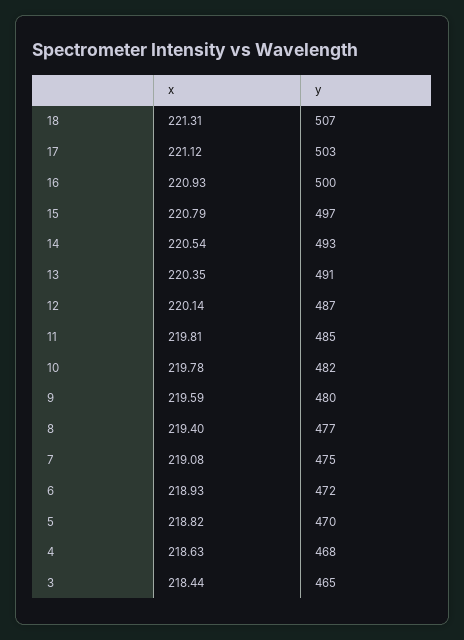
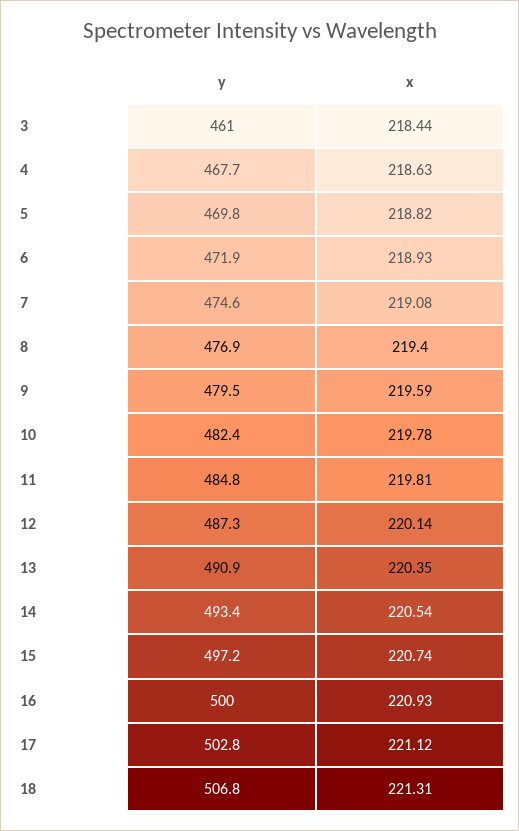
x, 15: 220.79 -> 220.74
y, 3: 465 -> 461

